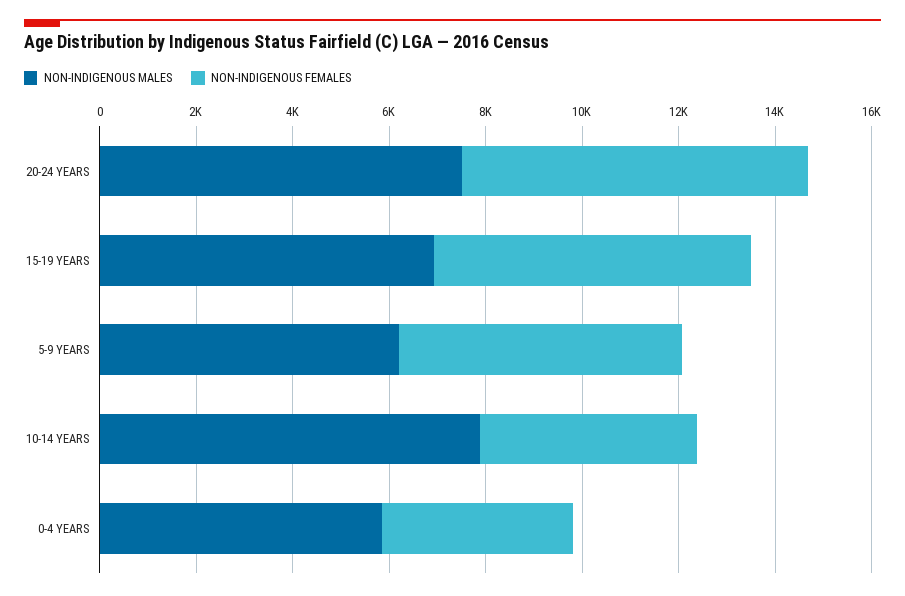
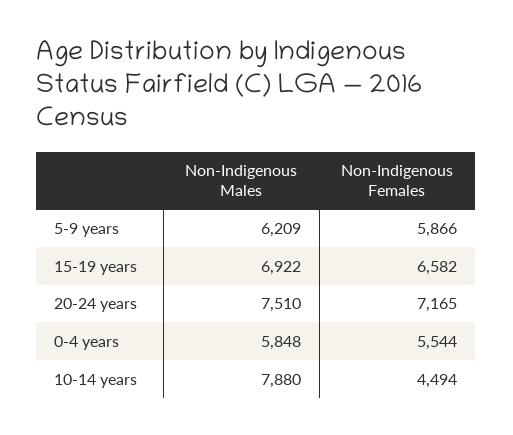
NON-INDIGENOUS FEMALES, 0-4 YEARS: 4000 -> 5544

